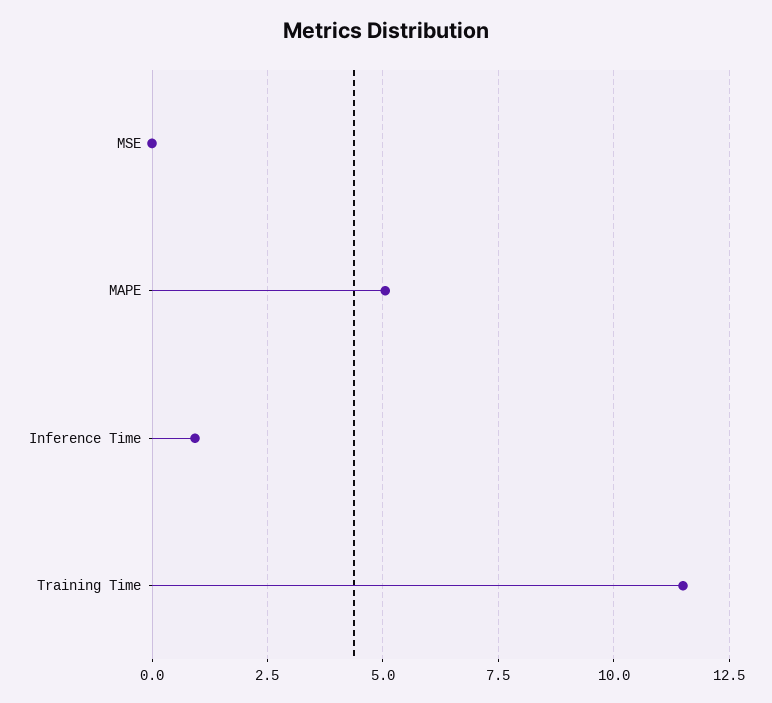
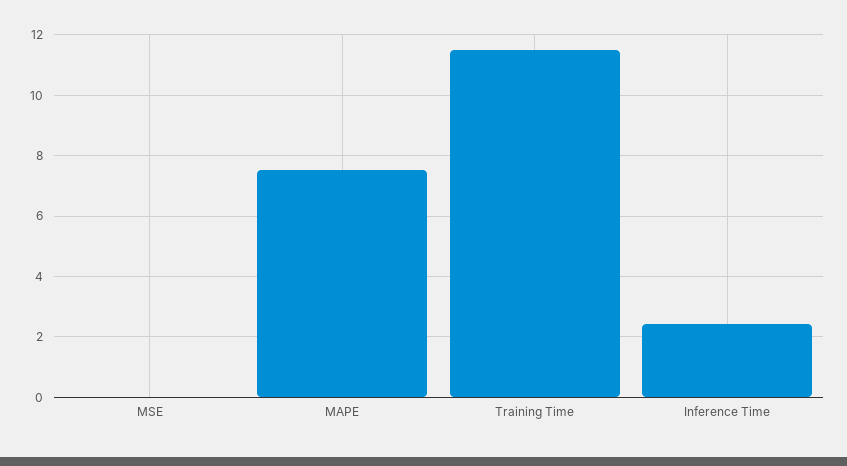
MAPE: 5 -> 7.6
Inference Time: 1 -> 2.4

